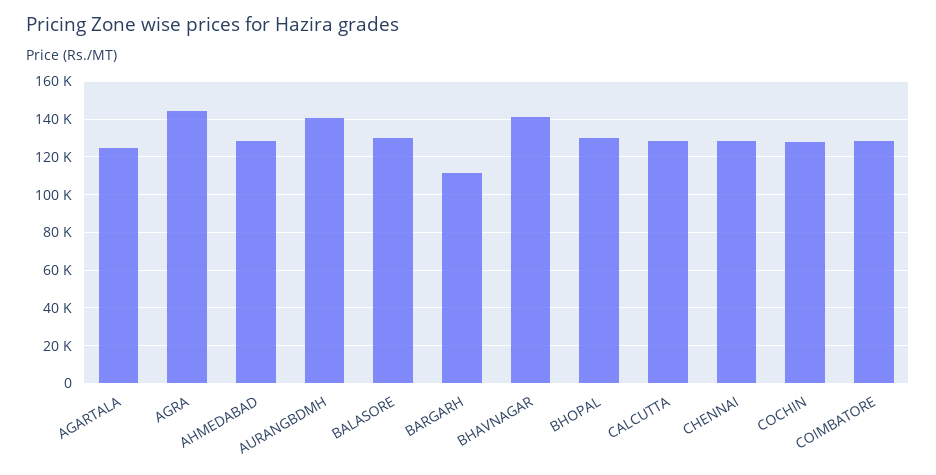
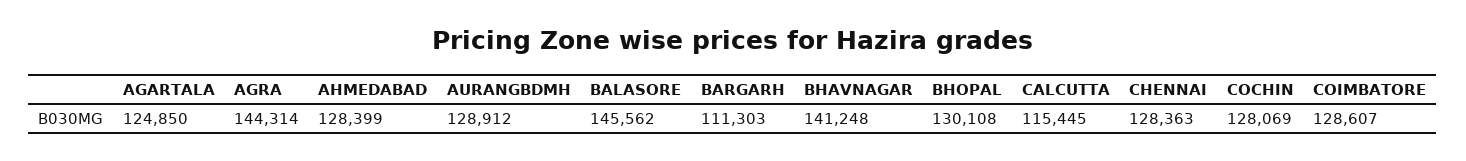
AURANGBDMH: 140000 -> 128912
BALASORE: 130000 -> 145562
CALCUTTA: 130000 -> 115445

